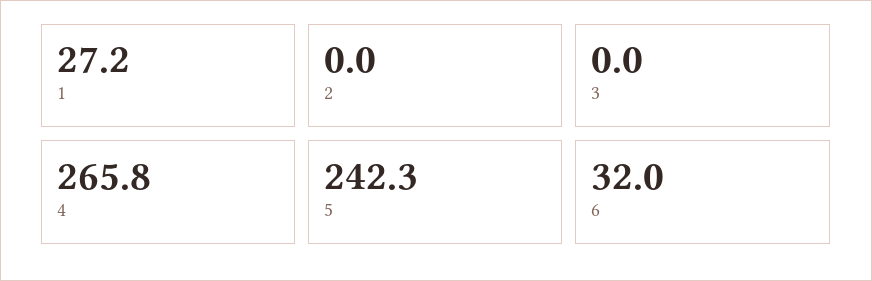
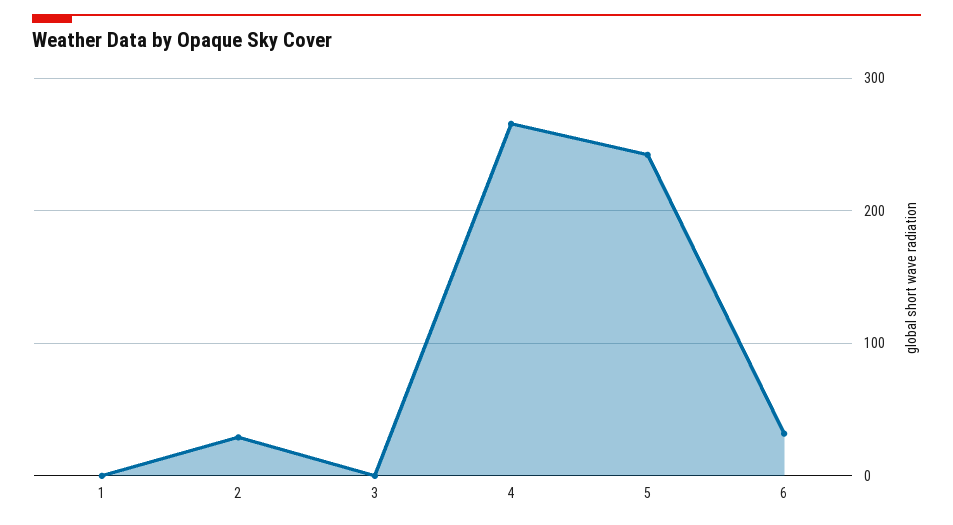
1: 27.2 -> 0
2: 0 -> 30

